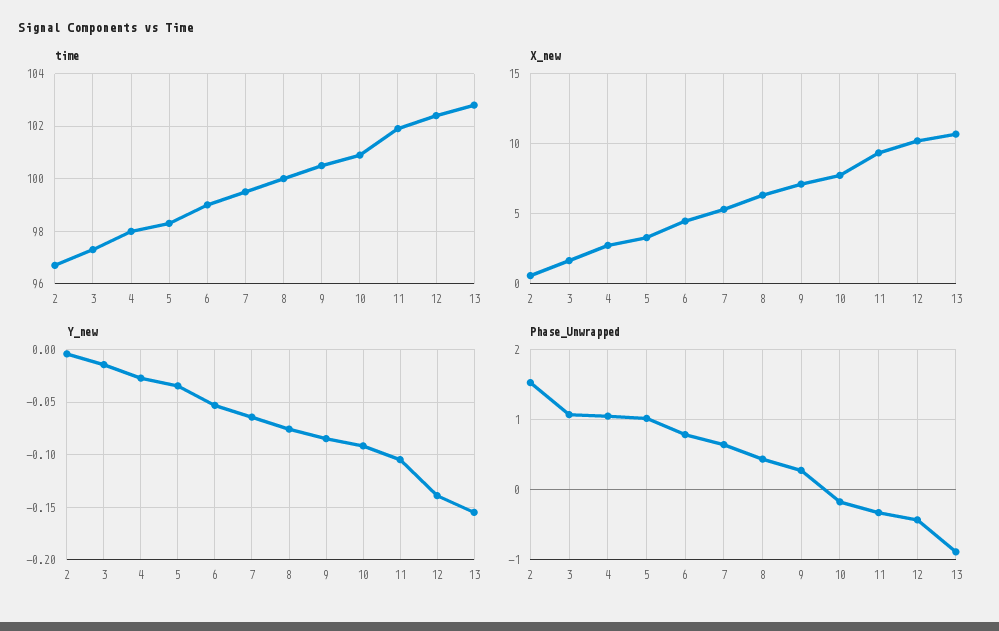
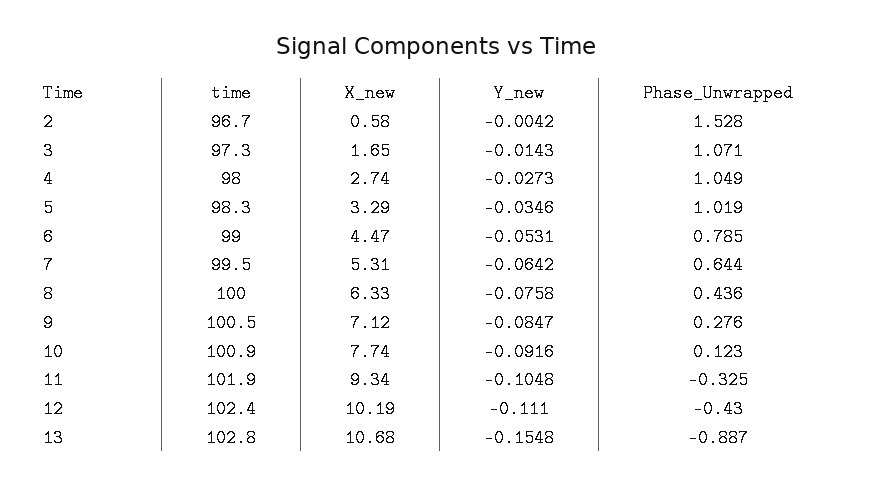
Y_new, 12: -0.14 -> -0.111
Phase_Unwrapped, 10: -0.2 -> 0.123

